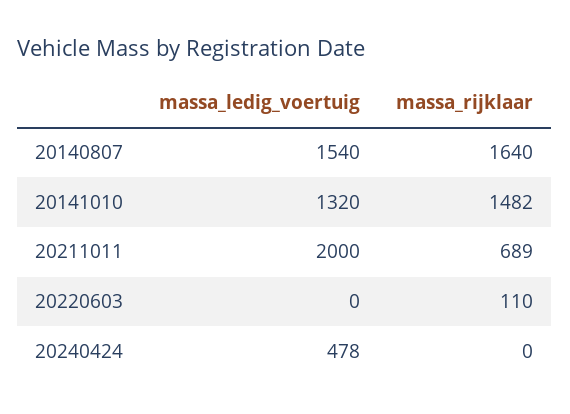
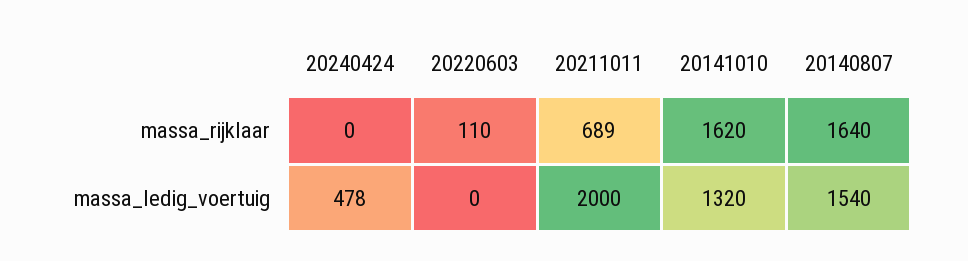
massa_rijklaar, 20141010: 1482 -> 1620

